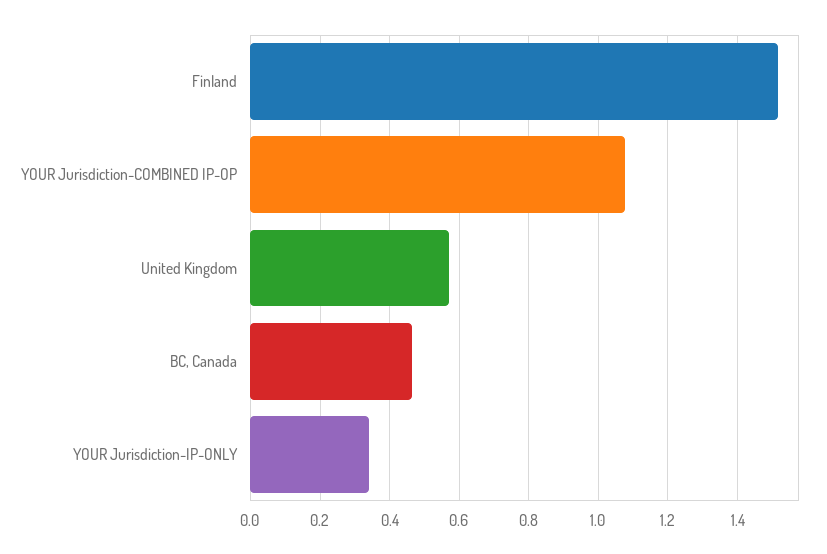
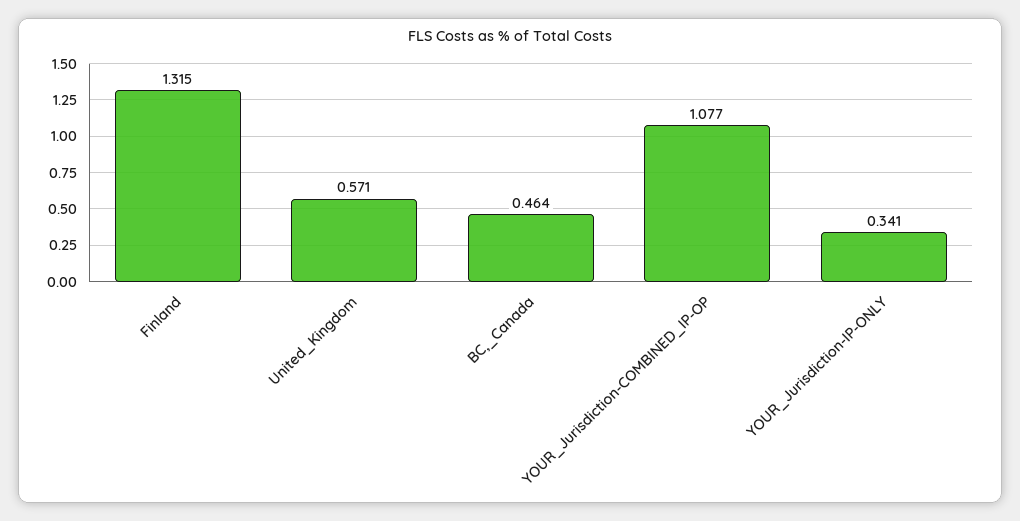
Finland: 1.52 -> 1.315

